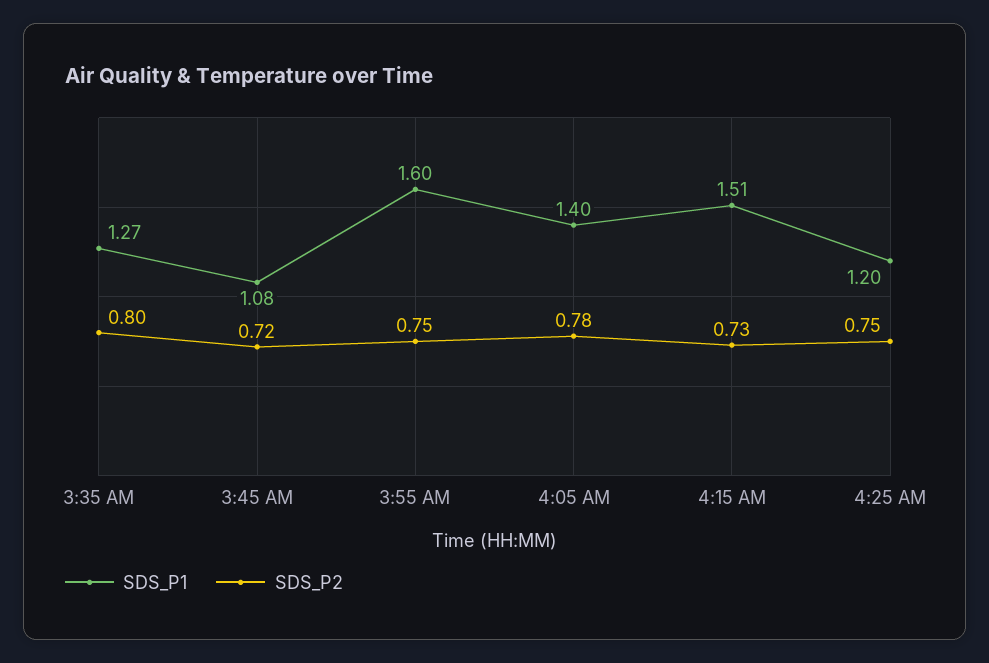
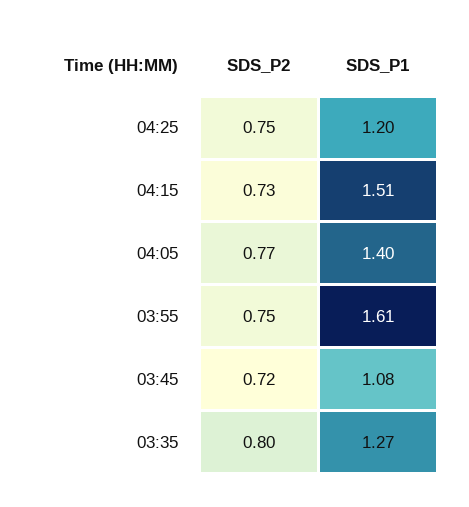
SDS_P1, 3:55 AM: 1.6 -> 1.61
SDS_P2, 4:05 AM: 0.78 -> 0.77

